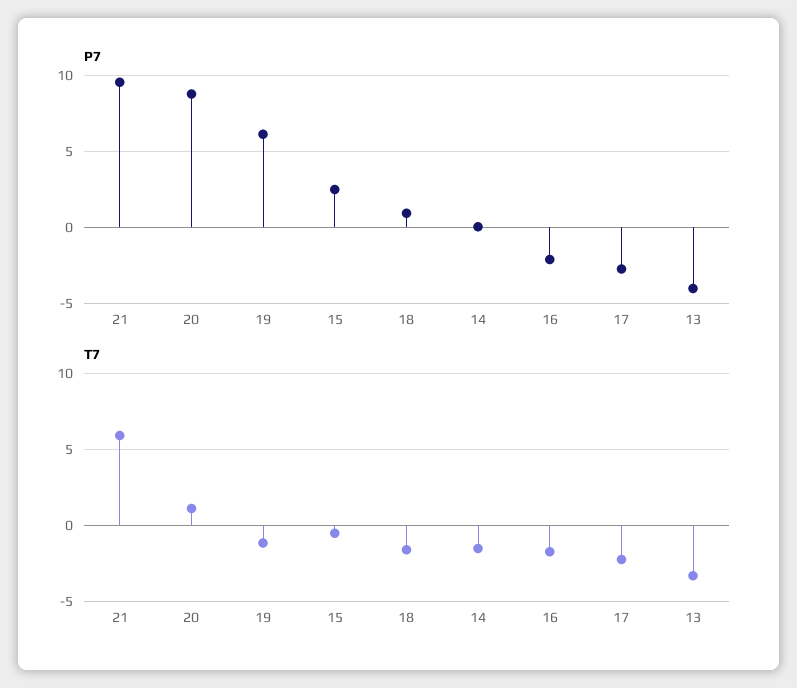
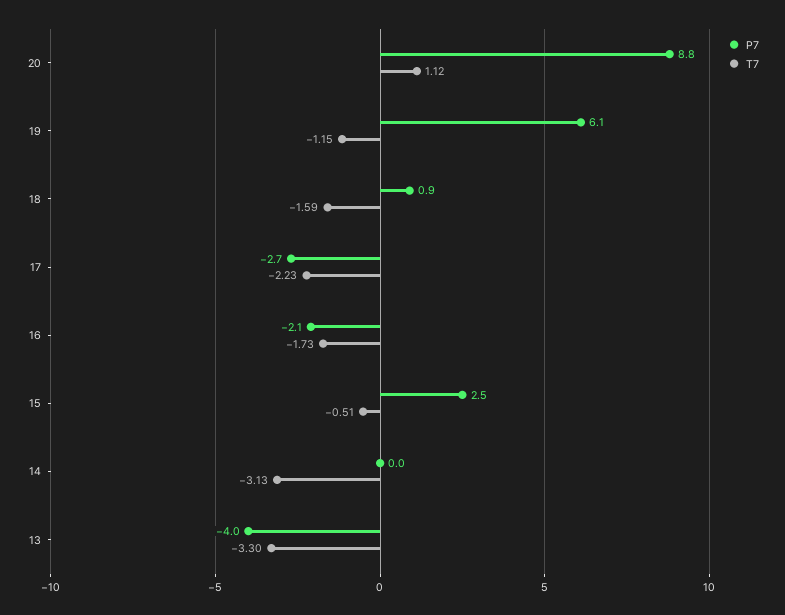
P7, 21: 9.5 -> none
T7, 21: 6 -> none
T7, 14: -1.5 -> -3.13

